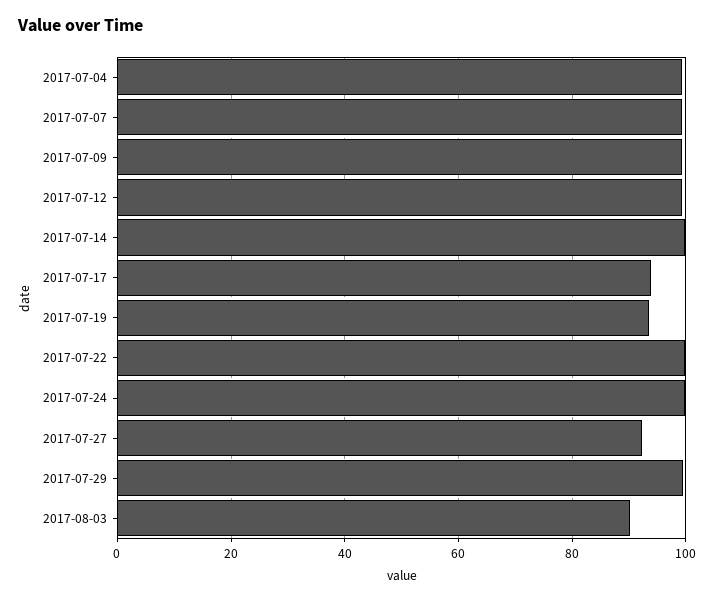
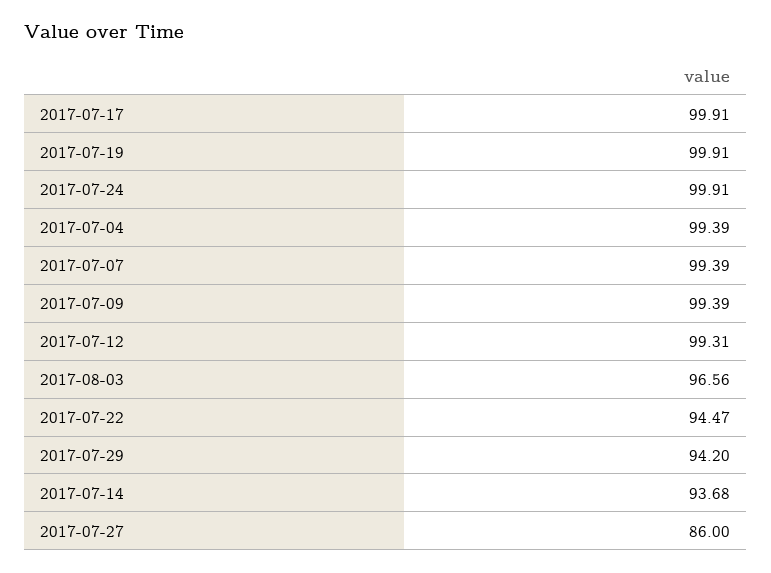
2017-07-14: 100 -> 93.68
2017-07-17: 94 -> 99.91
2017-07-19: 94 -> 99.91
2017-07-22: 100 -> 94.47
2017-07-27: 92 -> 86
2017-07-29: 100 -> 94.2
2017-08-03: 90 -> 96.56

